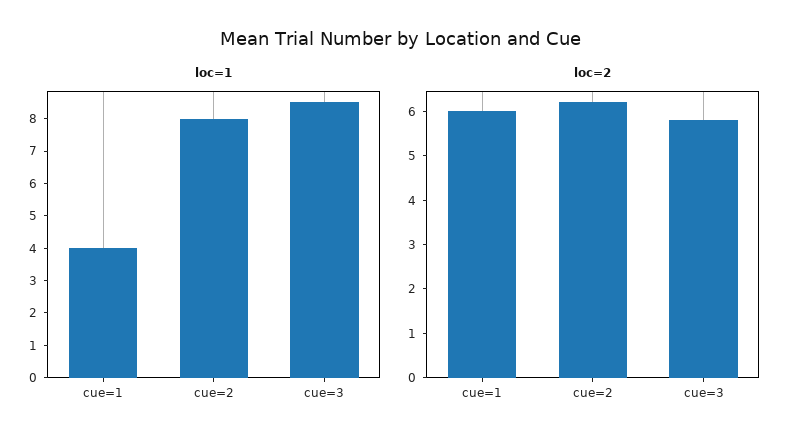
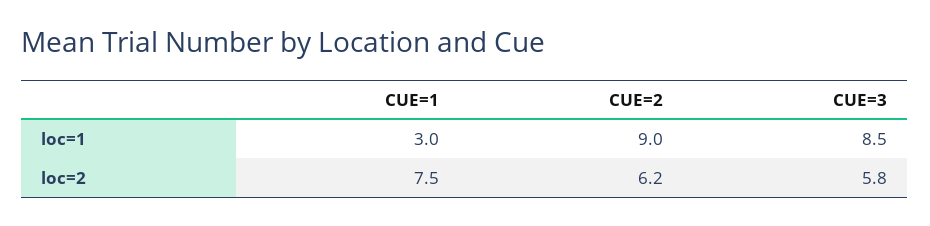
loc=1, cue=1: 4 -> 3
loc=1, cue=2: 8 -> 9
loc=2, cue=1: 6 -> 7.5

